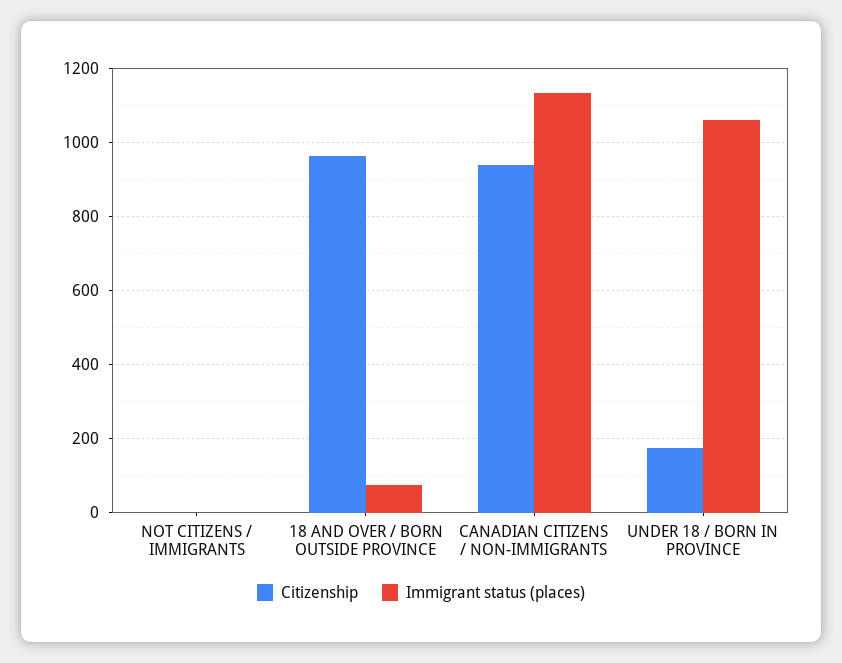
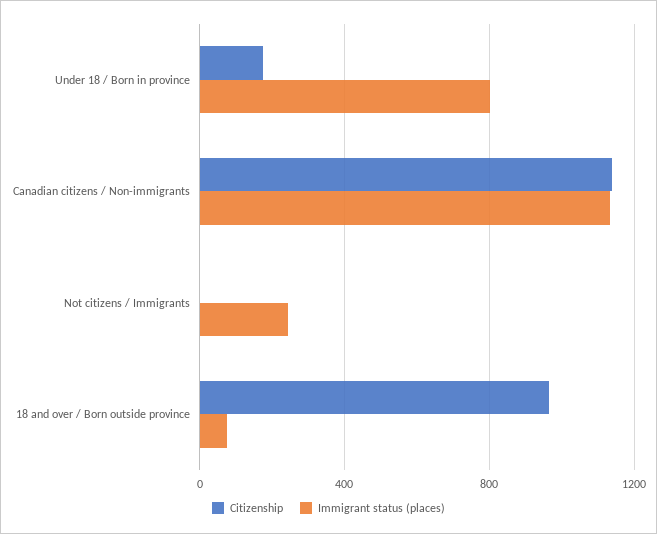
Immigrant status (places), NOT CITIZENS / IMMIGRANTS: 0 -> 250
Citizenship, CANADIAN CITIZENS / NON-IMMIGRANTS: 940 -> 1150
Immigrant status (places), UNDER 18 / BORN IN PROVINCE: 1060 -> 800

